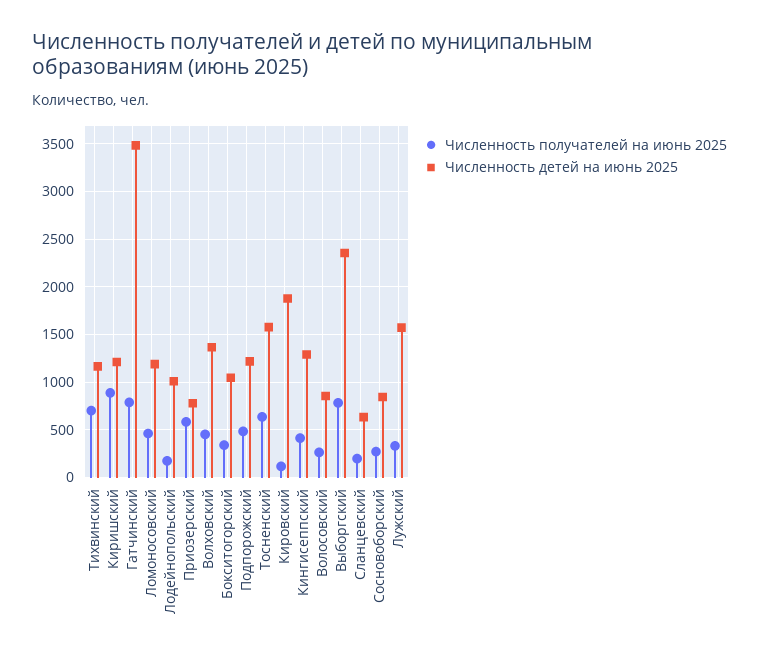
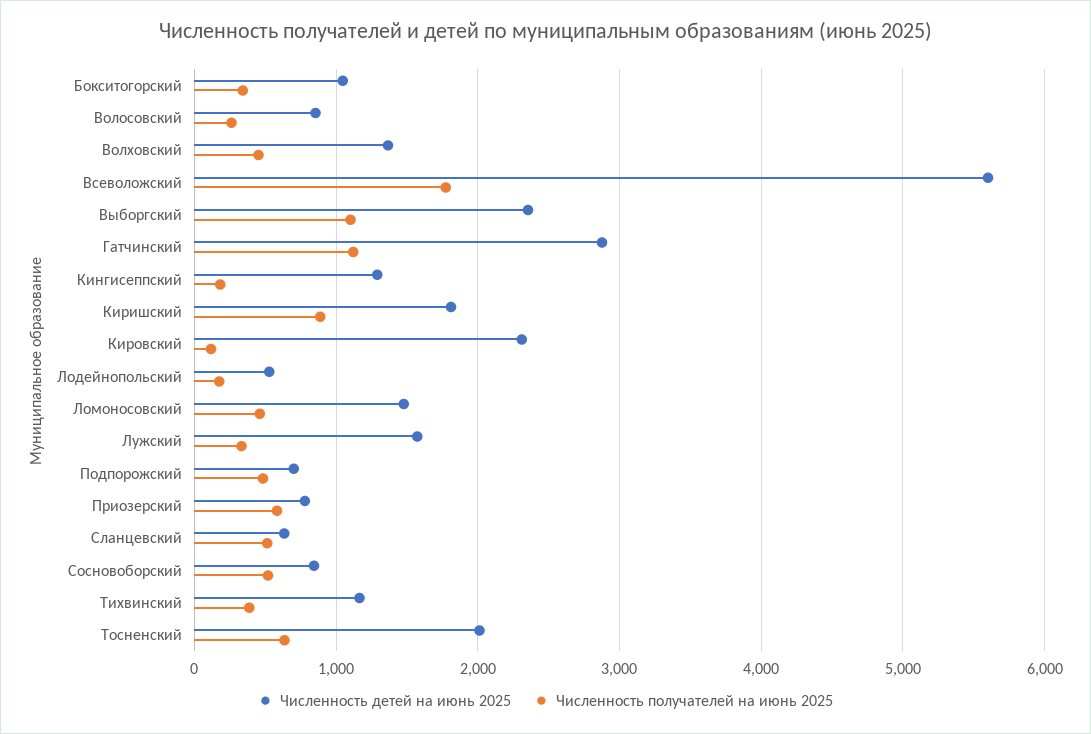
Численность получателей на июнь 2025, Тихвинский: 700 -> 400
Численность детей на июнь 2025, Киришский: 1200 -> 1800
Численность получателей на июнь 2025, Гатчинский: 800 -> 1100
Численность детей на июнь 2025, Гатчинский: 3500 -> 2900
Численность детей на июнь 2025, Ломоносовский: 1200 -> 1500
Численность детей на июнь 2025, Лодейнопольский: 1000 -> 500
Численность детей на июнь 2025, Подпорожский: 1200 -> 700
Численность детей на июнь 2025, Тосненский: 1600 -> 2000
Численность детей на июнь 2025, Кировский: 1900 -> 2300
Численность получателей на июнь 2025, Кингисеппский: 400 -> 200
Численность получателей на июнь 2025, Выборгский: 800 -> 1100
Численность получателей на июнь 2025, Сланцевский: 200 -> 500
Численность получателей на июнь 2025, Сосновоборский: 300 -> 500
Численность детей на июнь 2025, Всеволожский: none -> 5600
Численность получателей на июнь 2025, Всеволожский: none -> 1800

